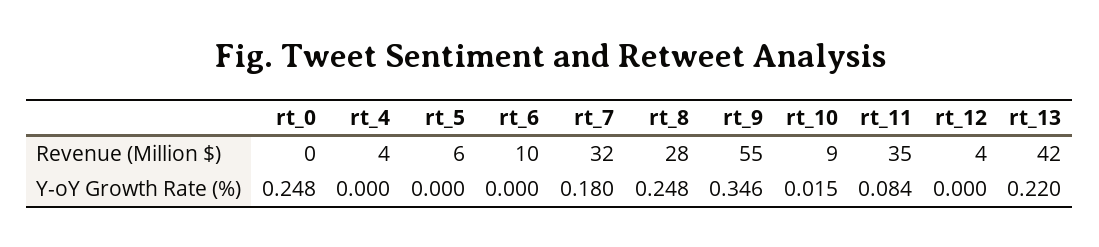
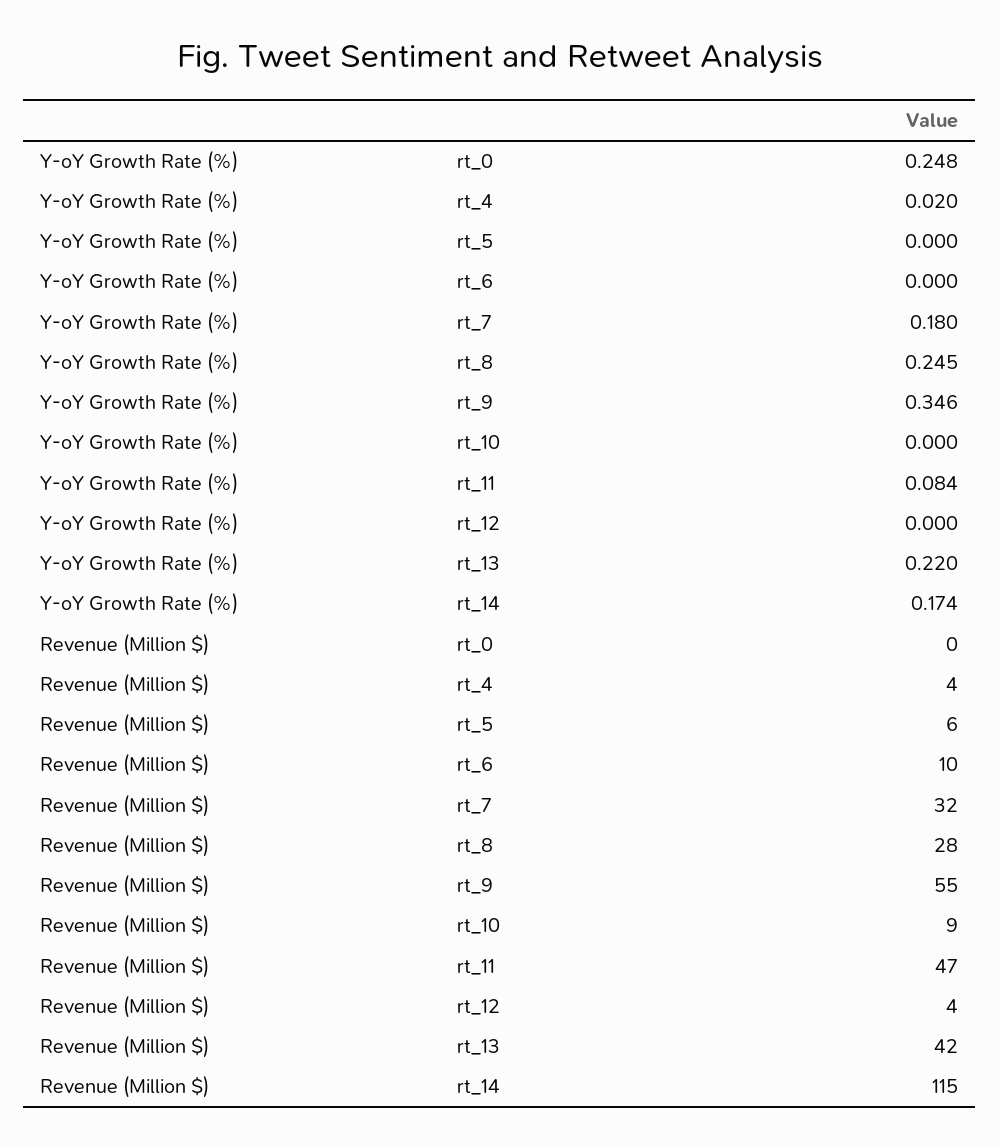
rt_11, Revenue (Million $): 35 -> 47
rt_4, Y-oY Growth Rate (%): 0 -> 0.02
rt_8, Y-oY Growth Rate (%): 0.248 -> 0.245
rt_10, Y-oY Growth Rate (%): 0.015 -> 0
rt_14, Y-oY Growth Rate (%): none -> 0.174
rt_14, Revenue (Million $): none -> 115

